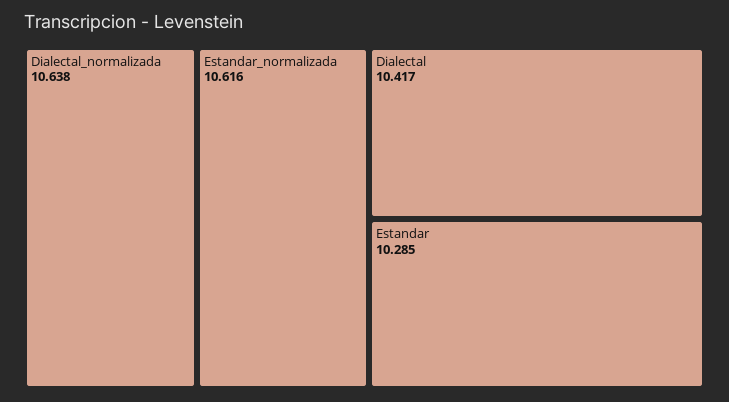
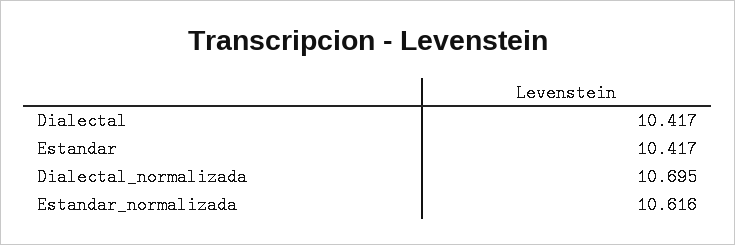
Dialectal_normalizada: 10.638 -> 10.695
Estandar: 10.285 -> 10.417

